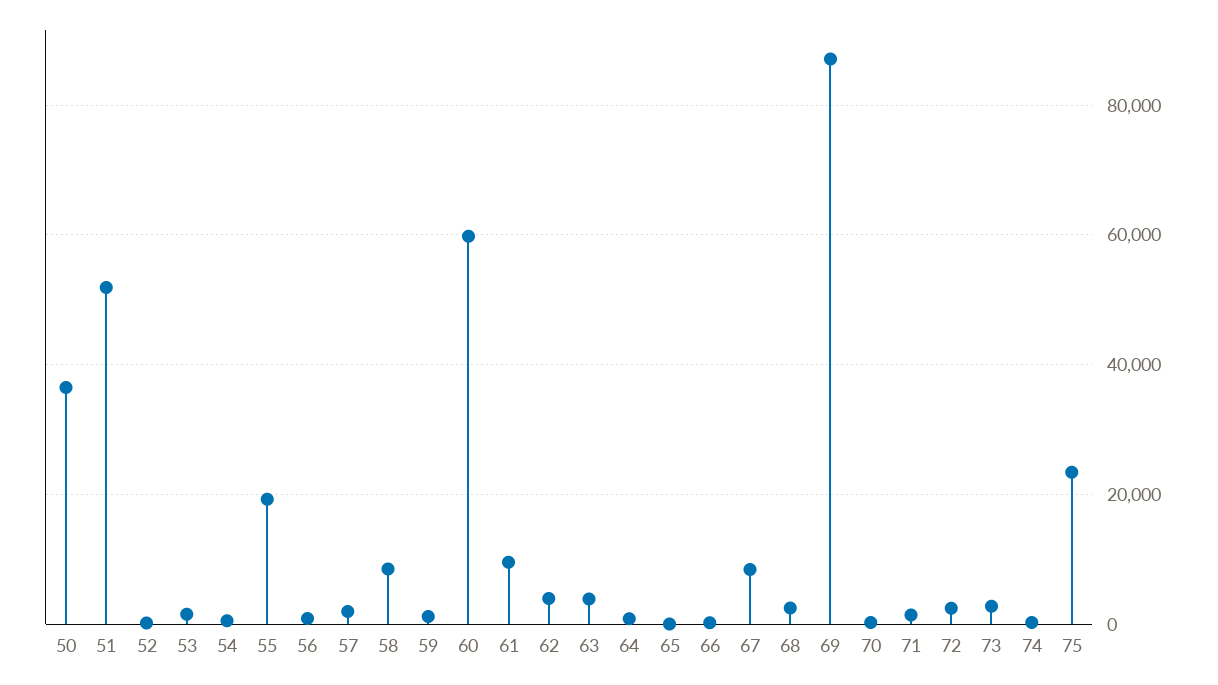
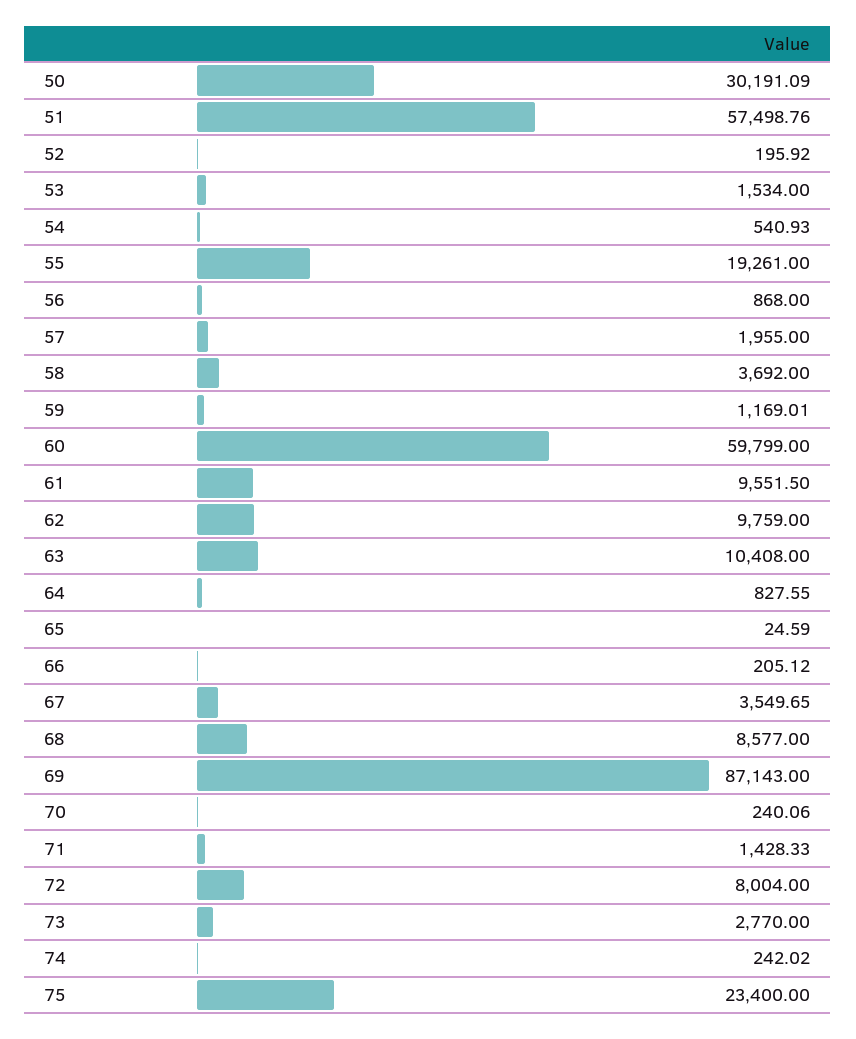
50: 36000 -> 30191.09
51: 52000 -> 57498.76
58: 8000 -> 3692
62: 4000 -> 9759
63: 4000 -> 10408
67: 8000 -> 3549.65
68: 2000 -> 8577
72: 2000 -> 8004

